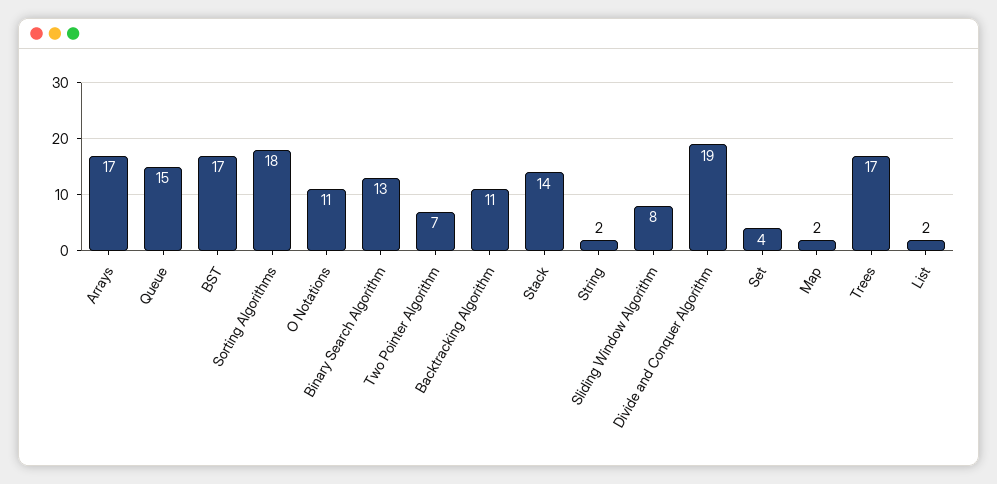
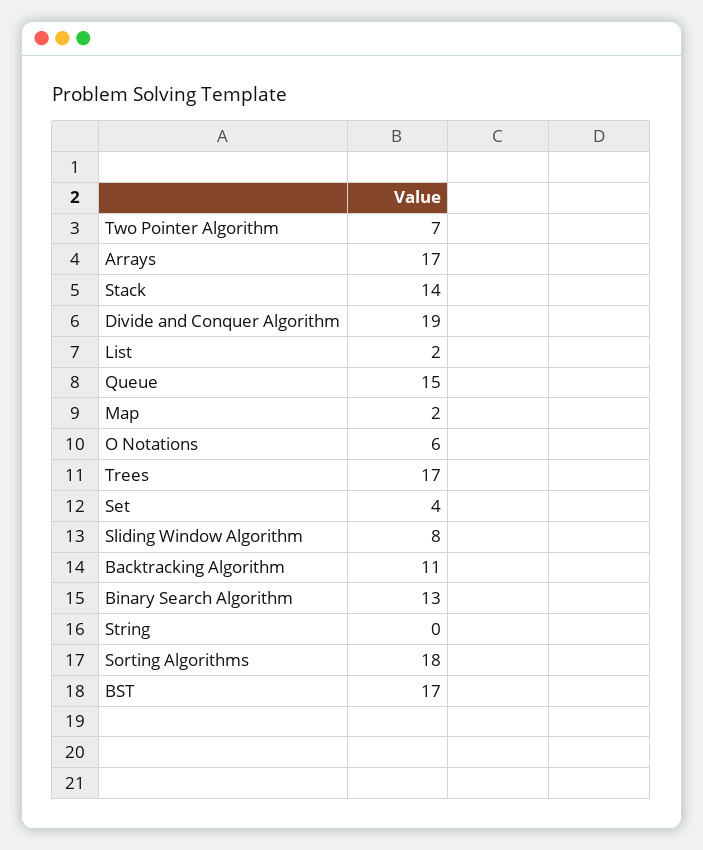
O Notations: 11 -> 6
String: 2 -> 0

